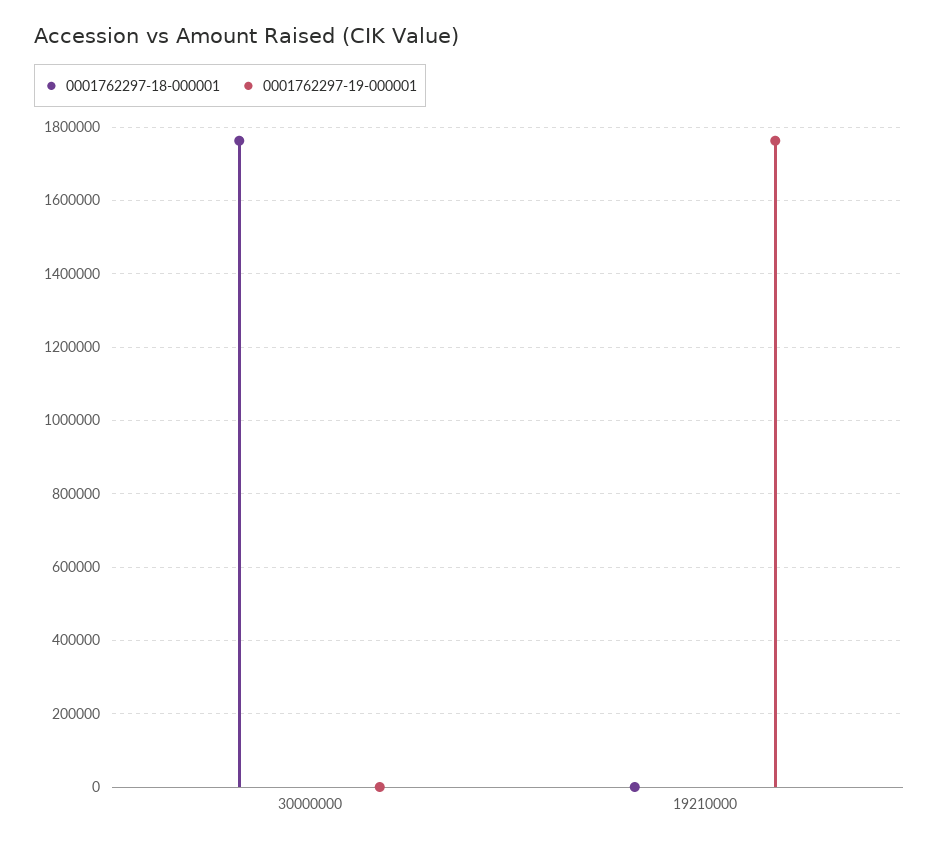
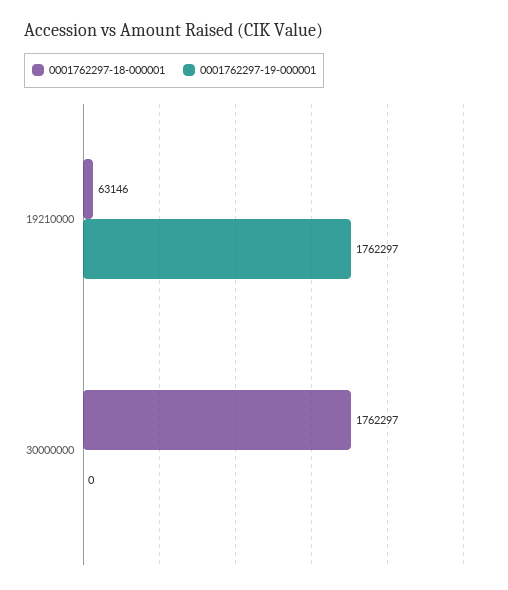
0001762297-18-000001, 19210000: 0 -> 63146

